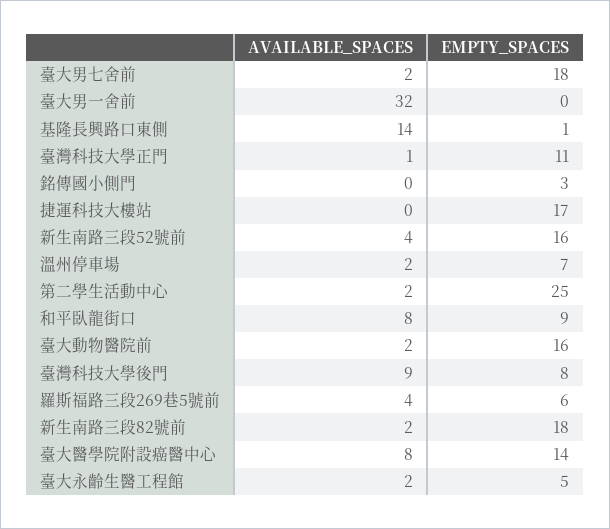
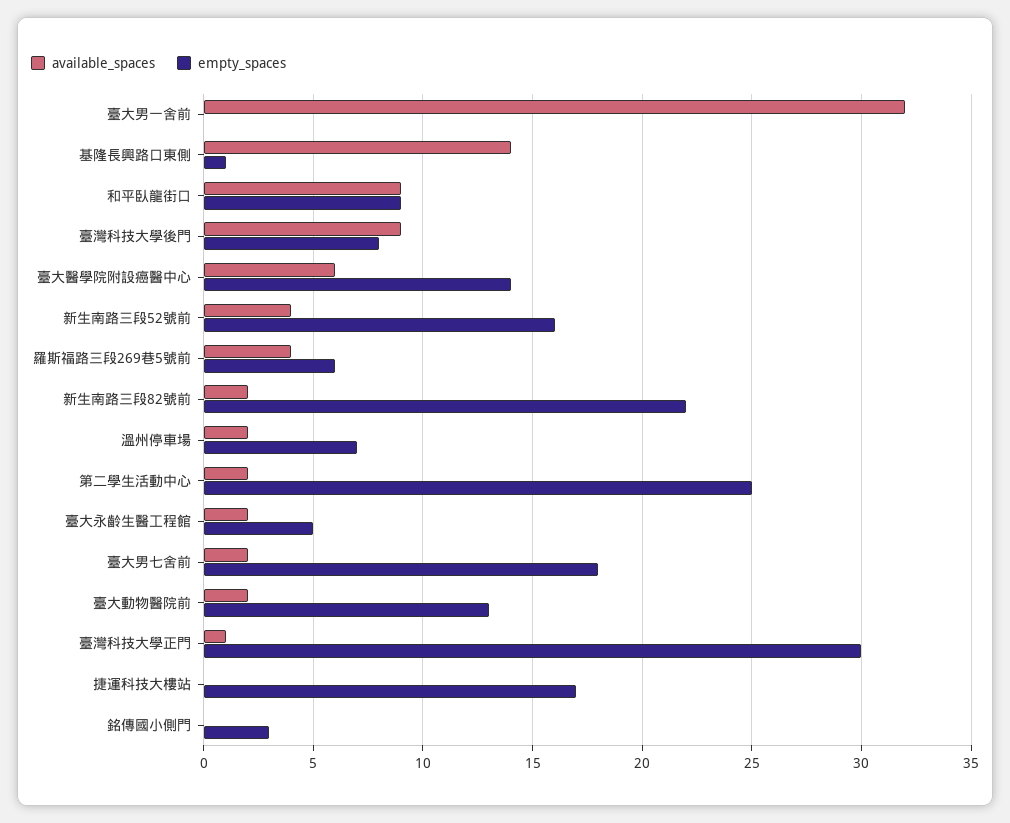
EMPTY_SPACES, 臺灣科技大學正門: 11 -> 30
AVAILABLE_SPACES, 和平臥龍街口: 8 -> 9
EMPTY_SPACES, 臺大動物醫院前: 16 -> 13
EMPTY_SPACES, 新生南路三段82號前: 18 -> 22
AVAILABLE_SPACES, 臺大醫學院附設癌醫中心: 8 -> 6

